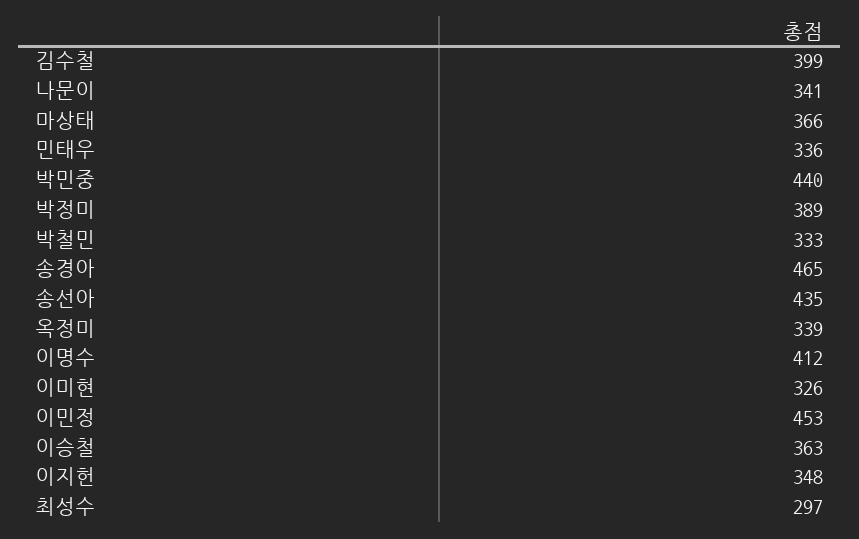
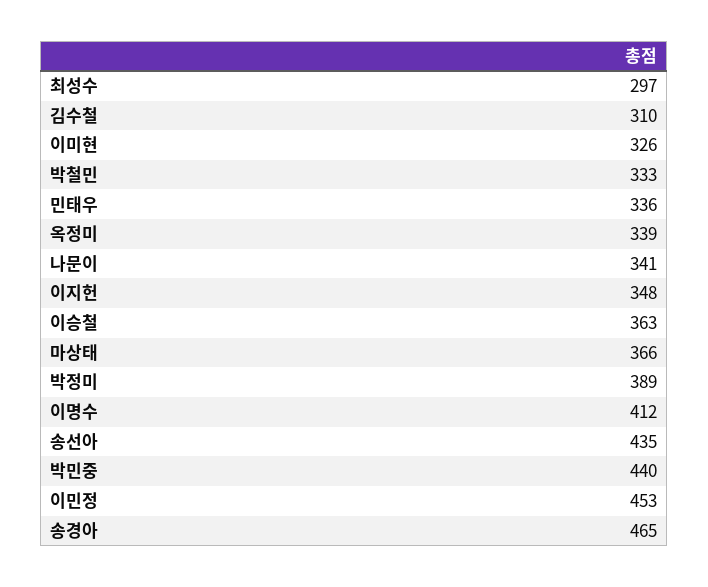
김수철: 399 -> 310

